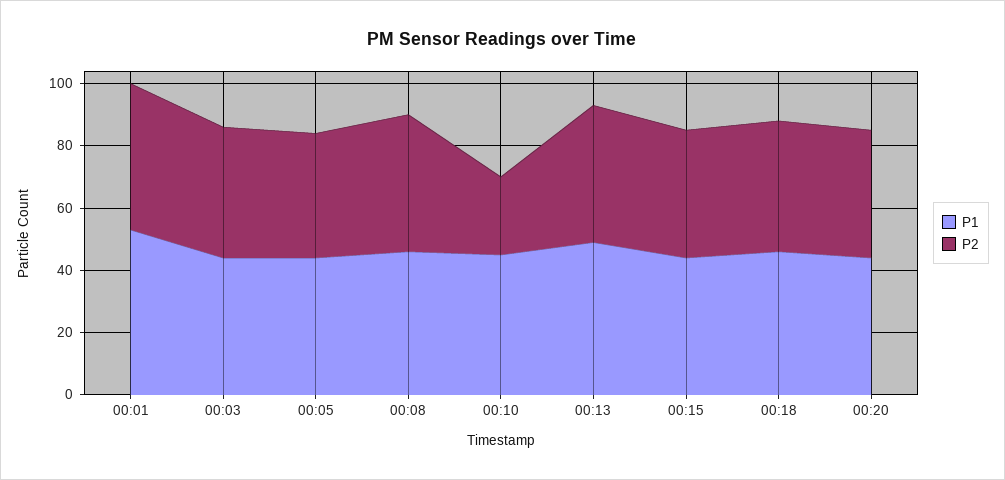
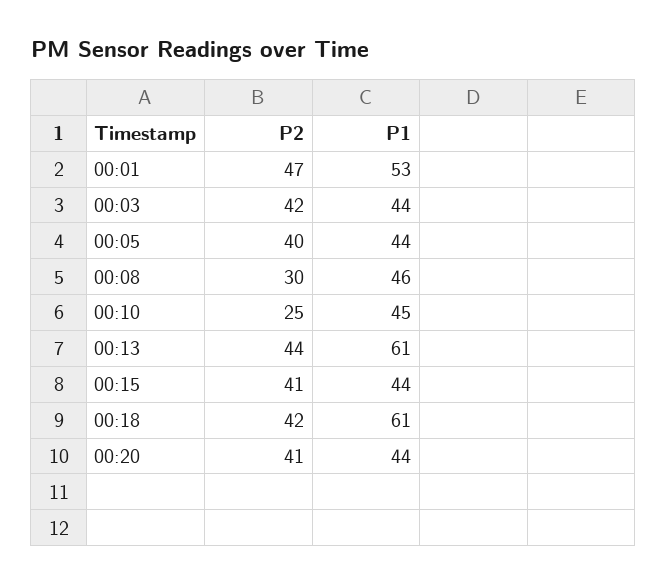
P2, 00:08: 45 -> 30
P1, 00:13: 50 -> 61
P1, 00:18: 45 -> 61

